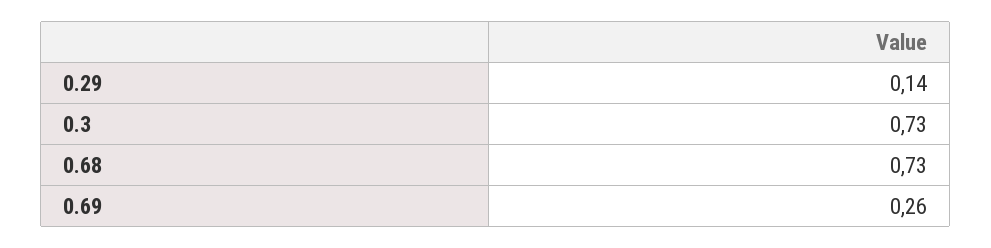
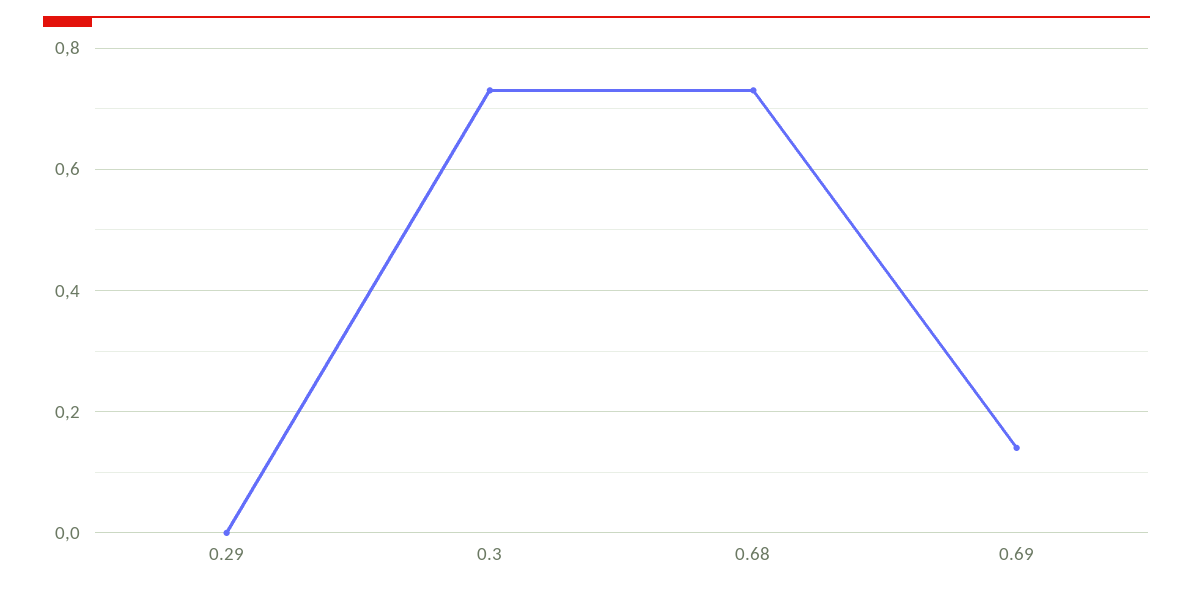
0.29: 0.14 -> 0
0.69: 0.26 -> 0.15

